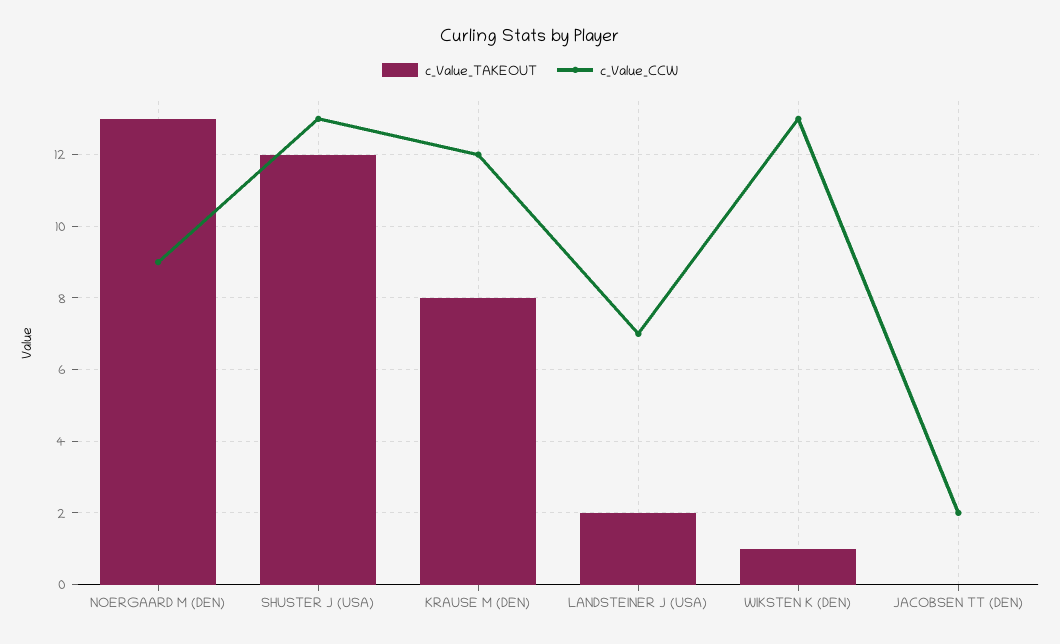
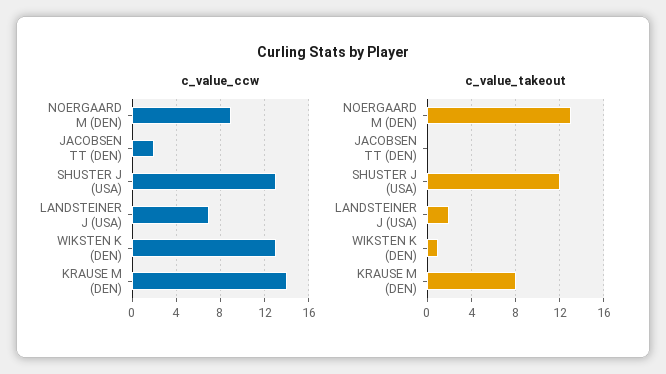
c_Value_CCW, KRAUSE M (DEN): 12 -> 14

